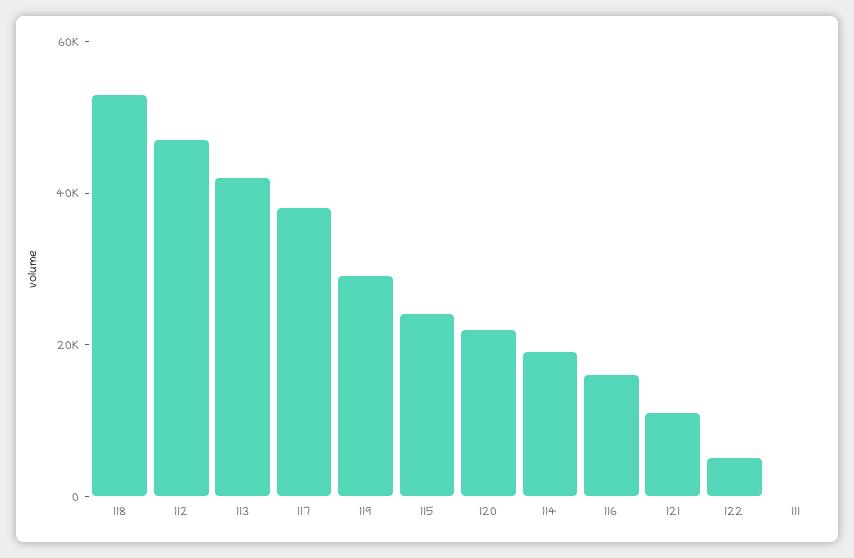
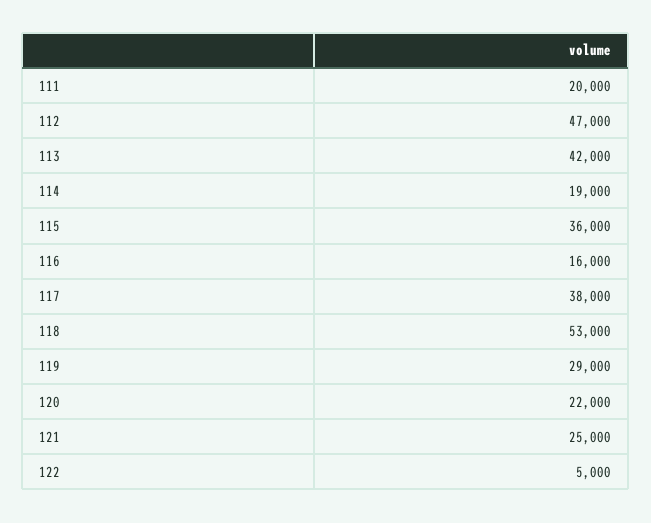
115: 25000 -> 36000
121: 10000 -> 25000
111: 0 -> 20000

